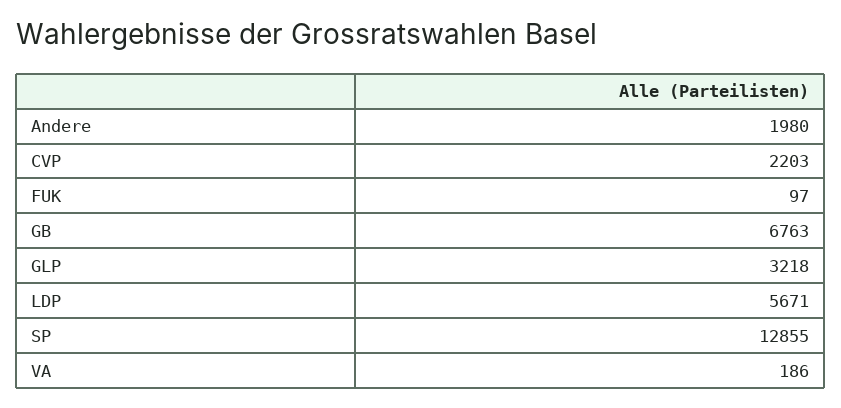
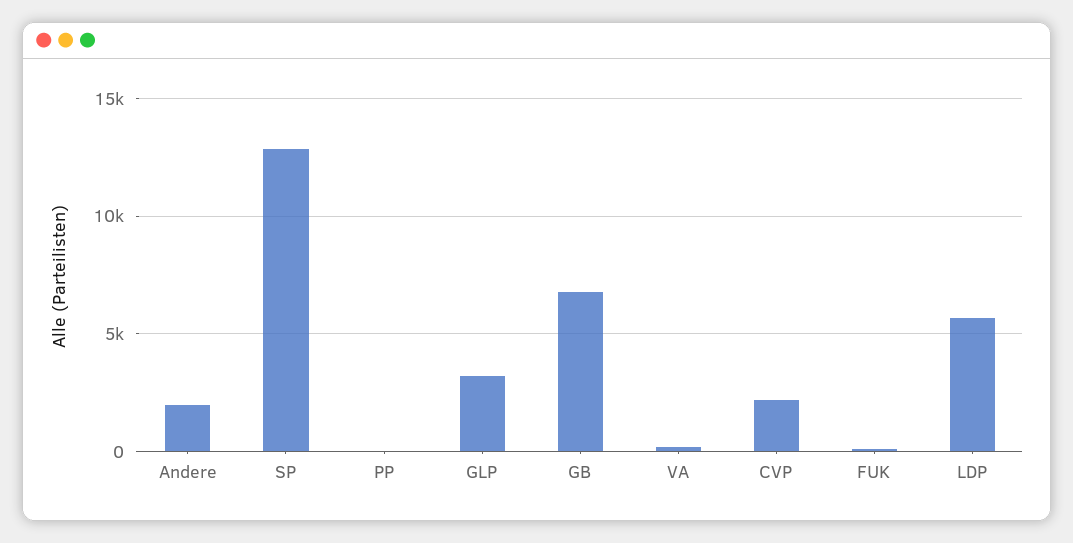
PP: none -> 0

